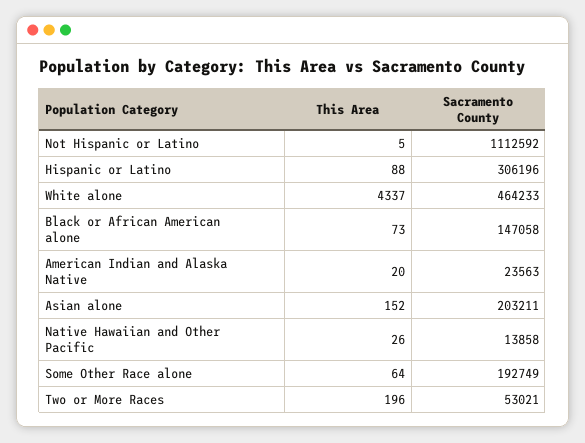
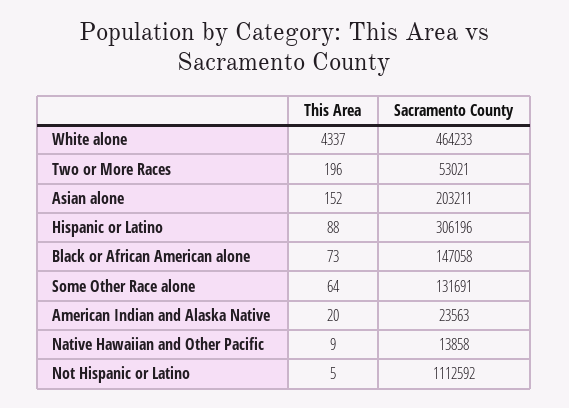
This Area, Native Hawaiian and Other Pacific: 26 -> 9
Sacramento County, Some Other Race alone: 192749 -> 131691

